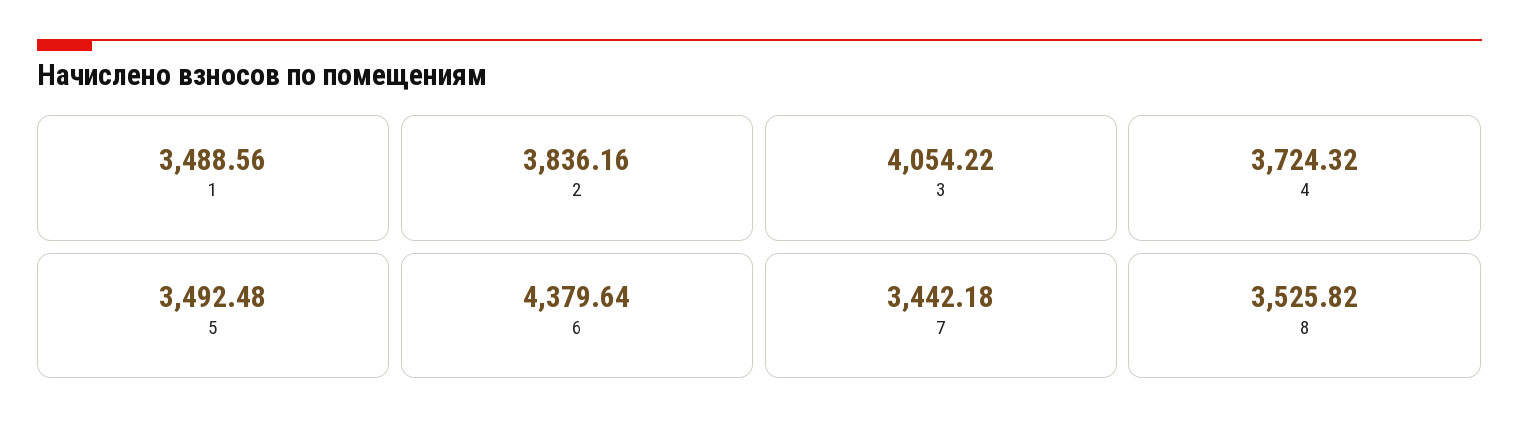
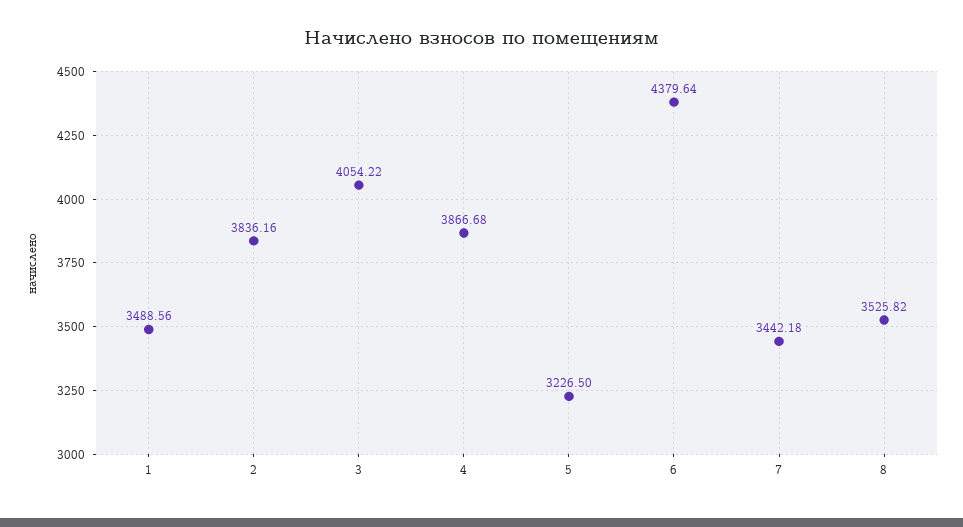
4: 3724.32 -> 3866.68
5: 3492.48 -> 3226.5

